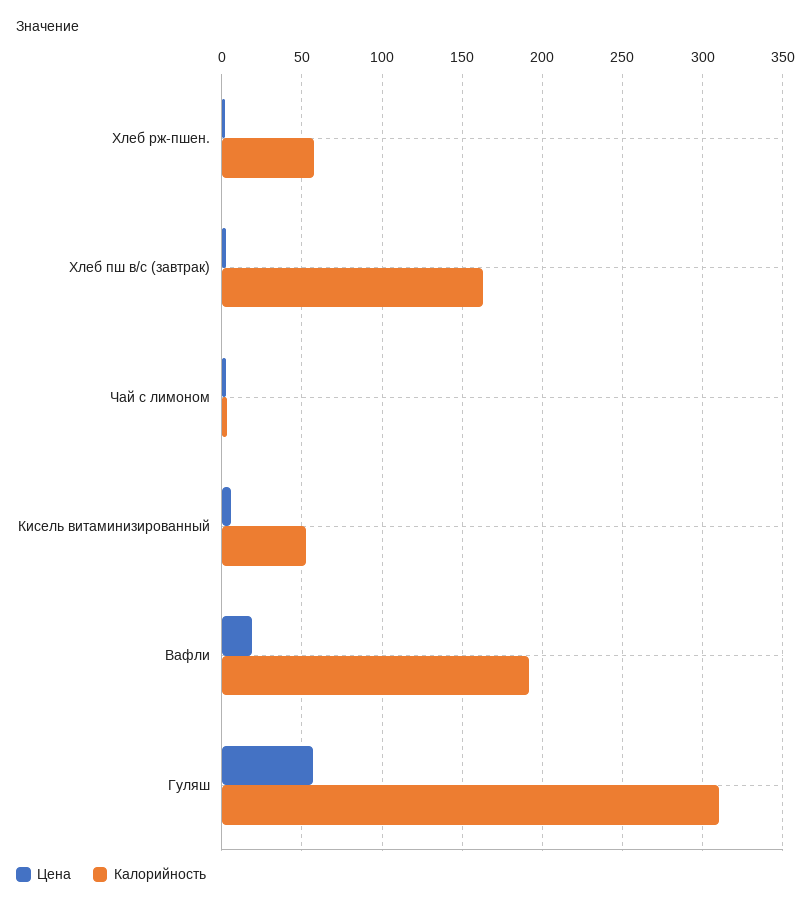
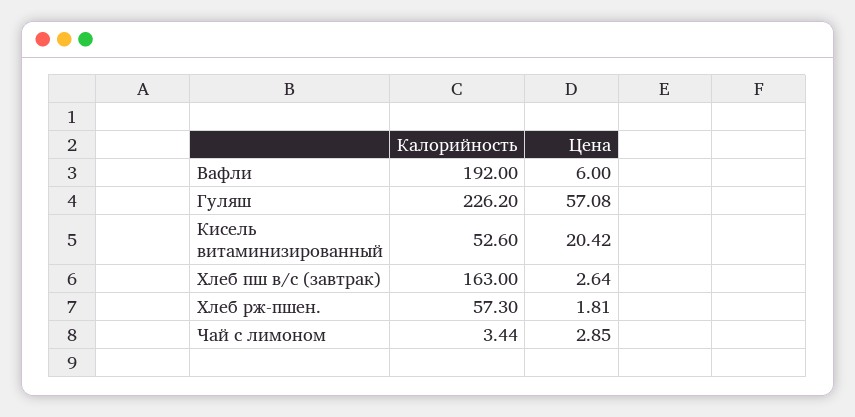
Цена, Кисель витаминизированный: 5 -> 20.42
Цена, Вафли: 20 -> 6
Калорийность, Гуляш: 310 -> 226.2

